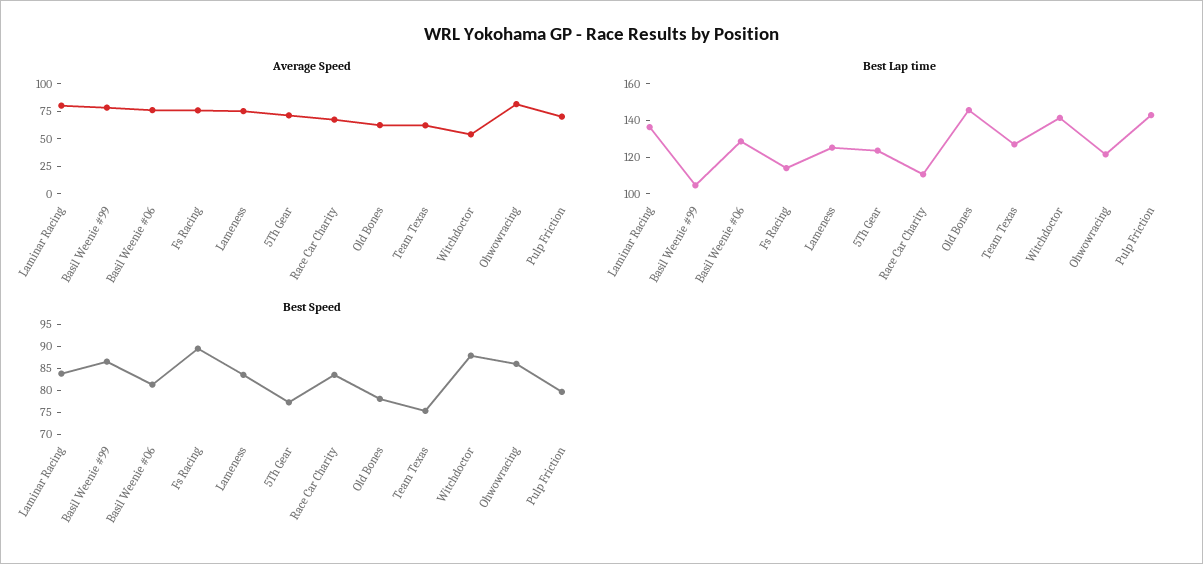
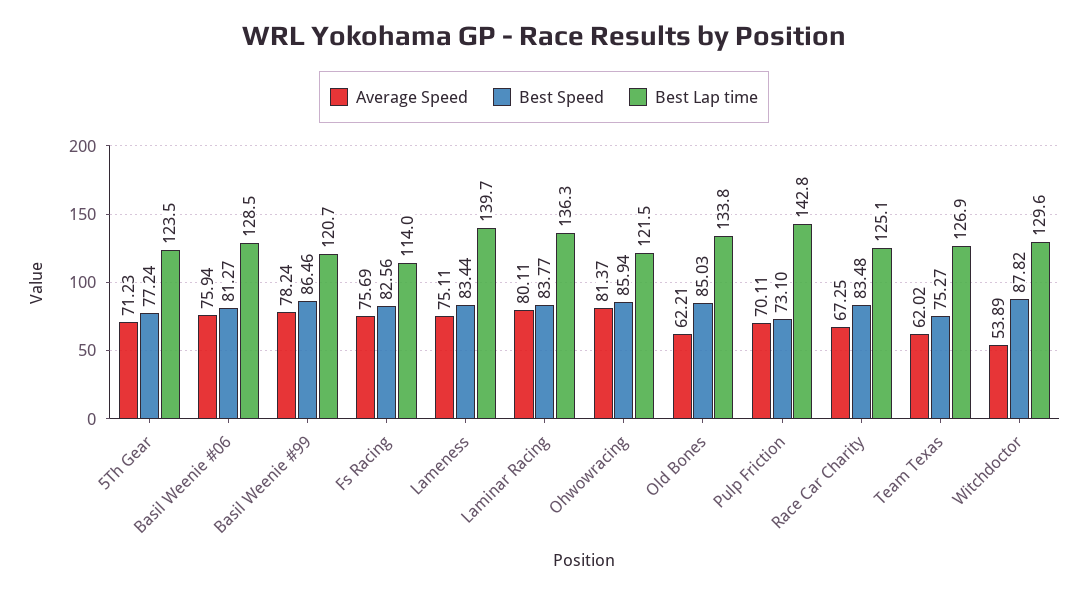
Best Lap time, Basil Weenie #99: 105 -> 120.7
Best Lap time, Lameness: 125 -> 139.7
Best Lap time, Race Car Charity: 110 -> 125.1
Best Lap time, Old Bones: 145 -> 133.8
Best Lap time, Witchdoctor: 140 -> 129.6
Best Speed, Fs Racing: 90 -> 82.56
Best Speed, Old Bones: 77.5 -> 85.03
Best Speed, Pulp Friction: 80 -> 73.1

